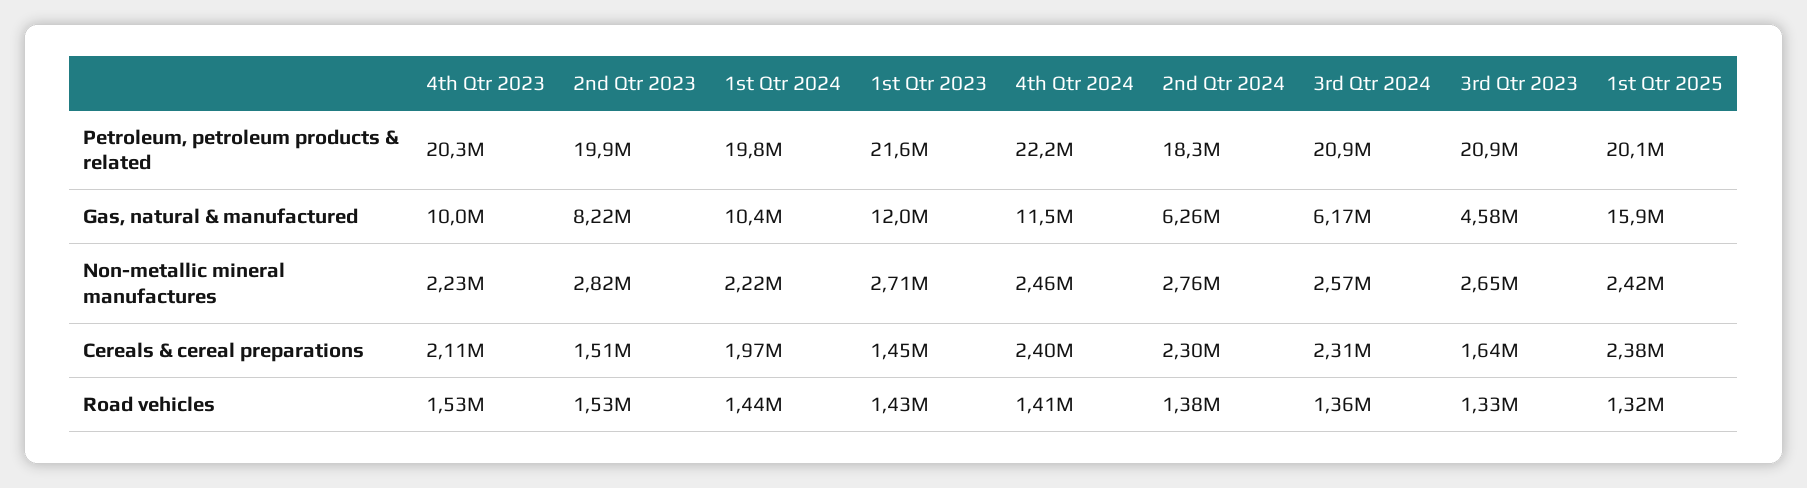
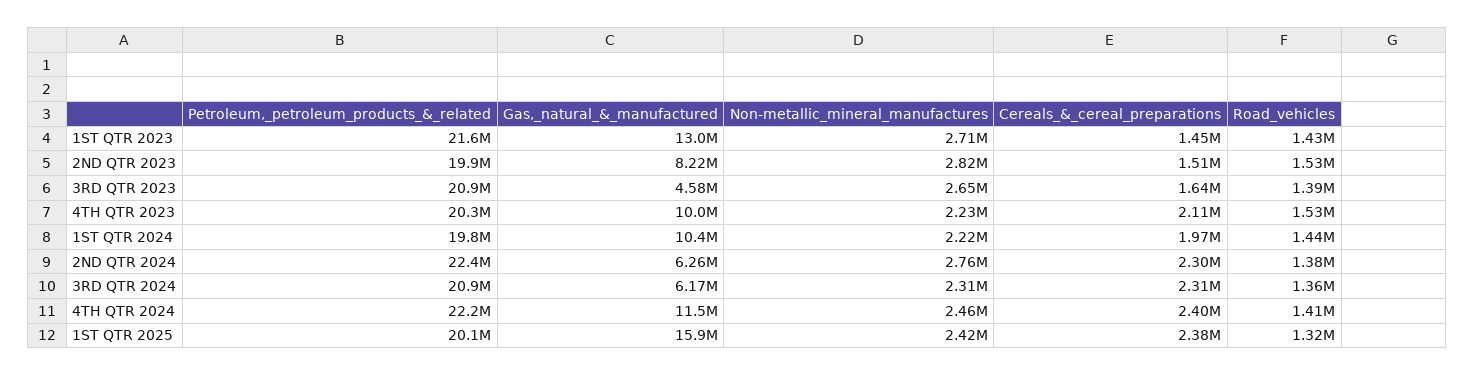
2nd Qtr 2024, Petroleum, petroleum products & related: 18300000 -> 22400000
1st Qtr 2023, Gas, natural & manufactured: 12000000 -> 13000000
3rd Qtr 2024, Non-metallic mineral manufactures: 2570000 -> 2310000
3rd Qtr 2023, Road vehicles: 1330000 -> 1390000

